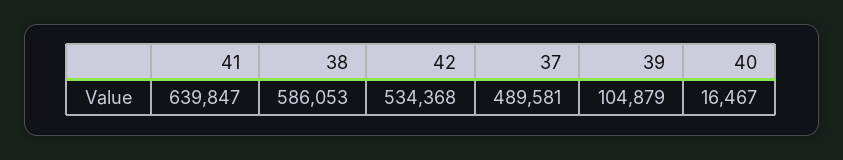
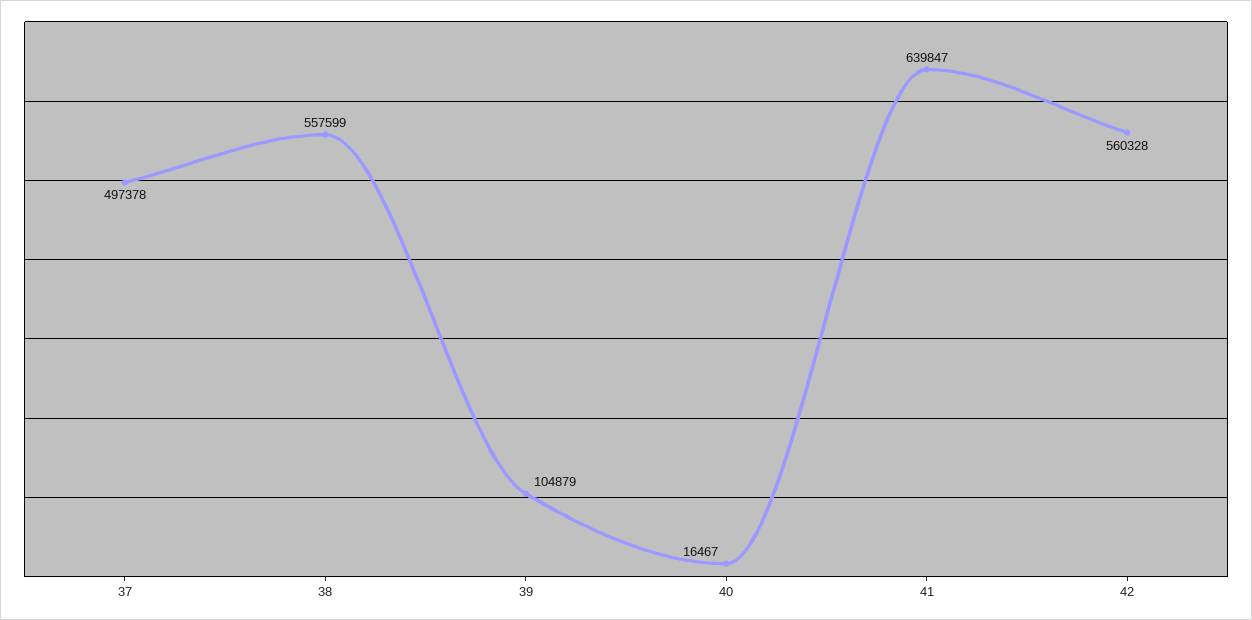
38: 586053 -> 557599
42: 534368 -> 560328
37: 489581 -> 497378

